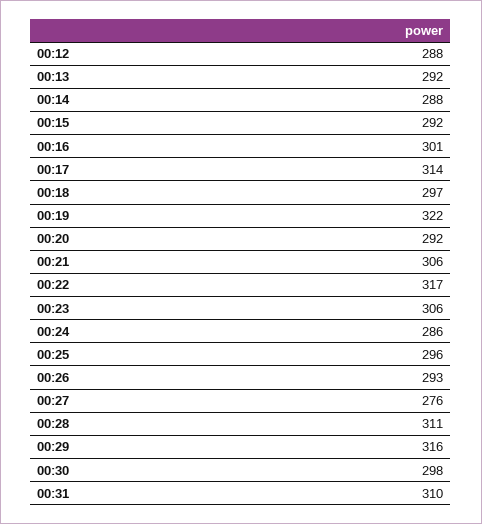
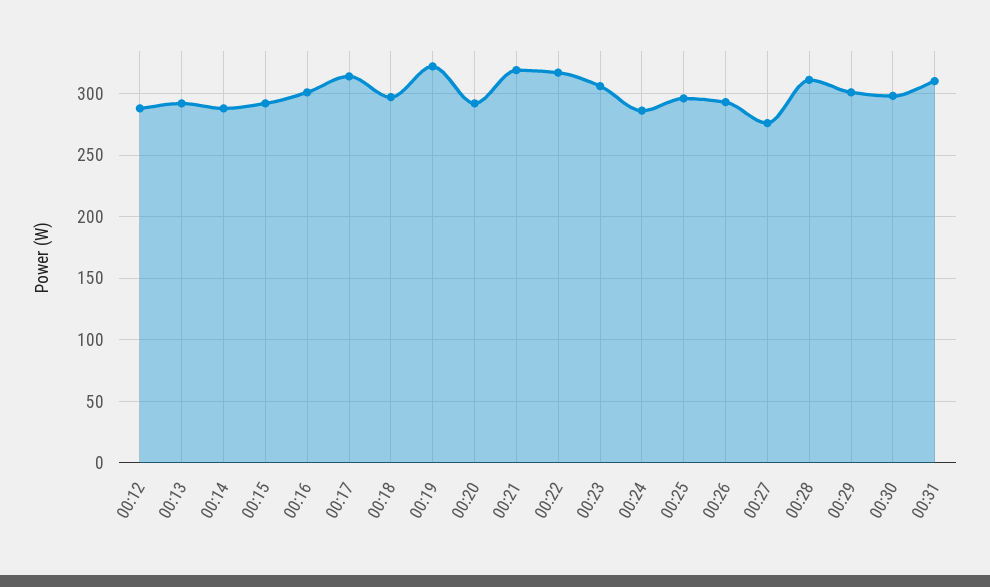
00:21: 306 -> 320
00:29: 316 -> 300

